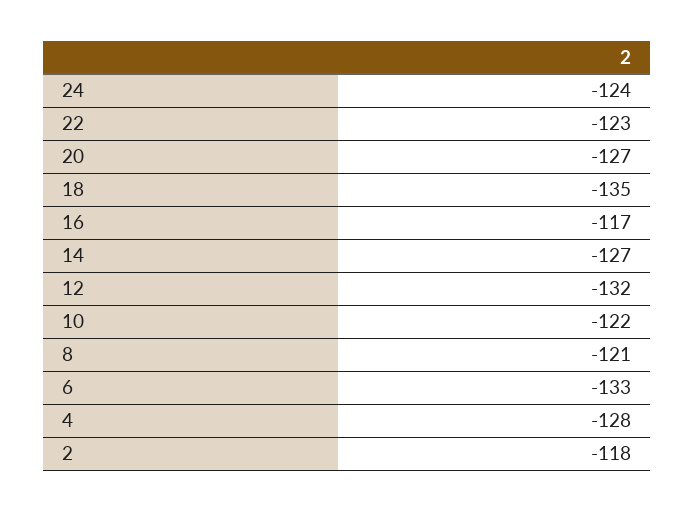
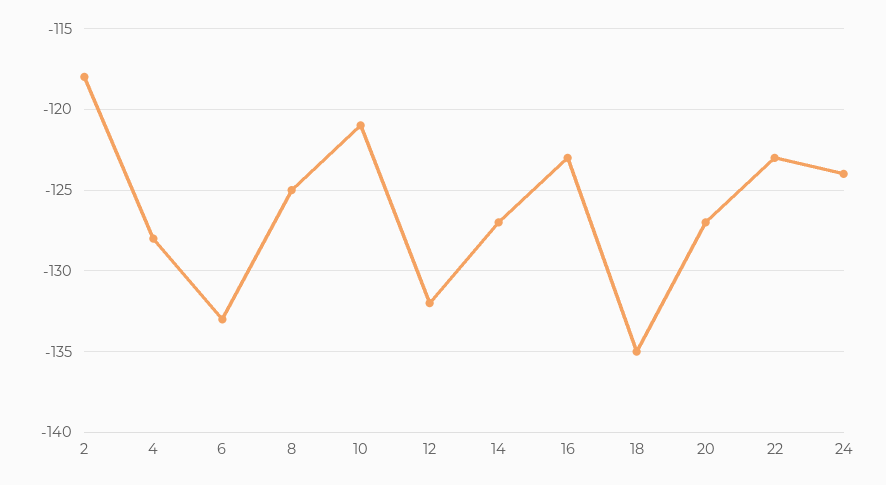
16: -117 -> -123
10: -122 -> -121
8: -121 -> -125

